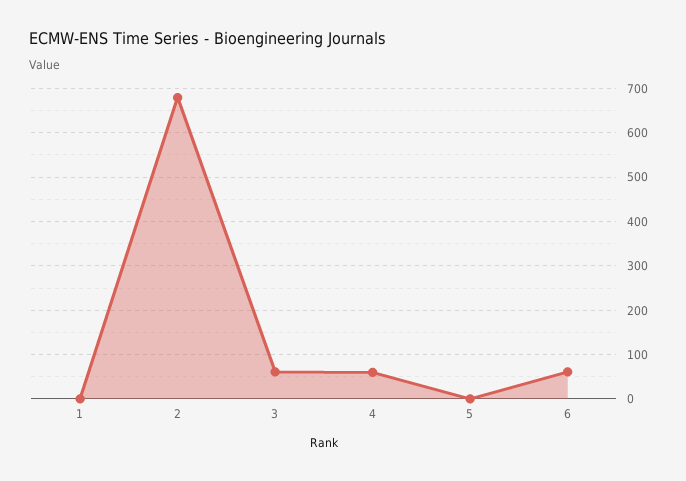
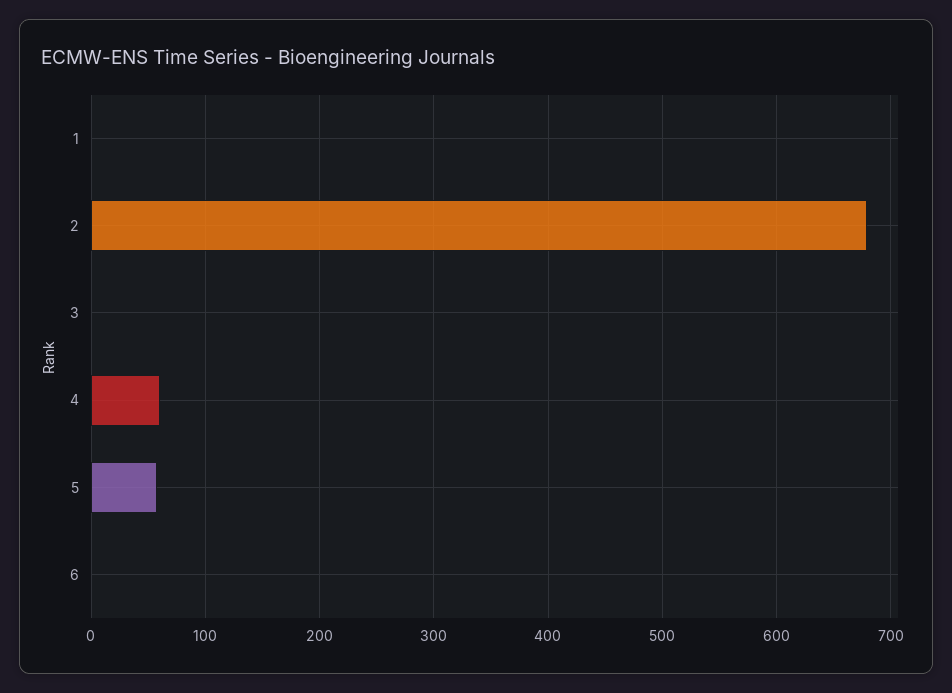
3: 60 -> 0
5: 0 -> 60
6: 60 -> 0

